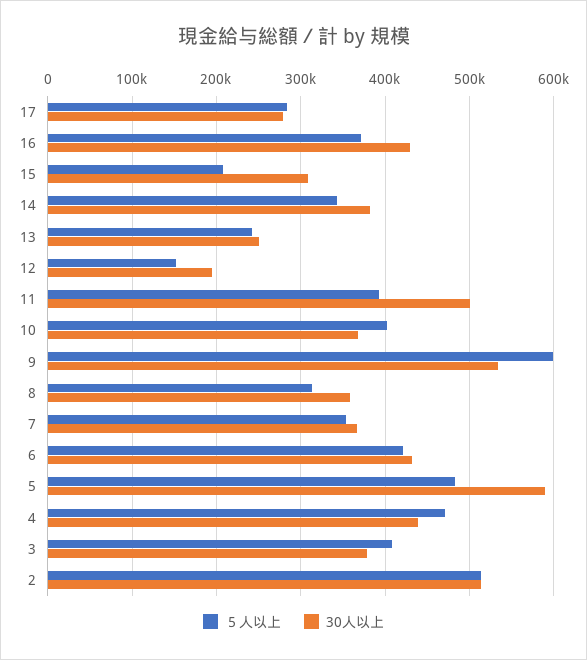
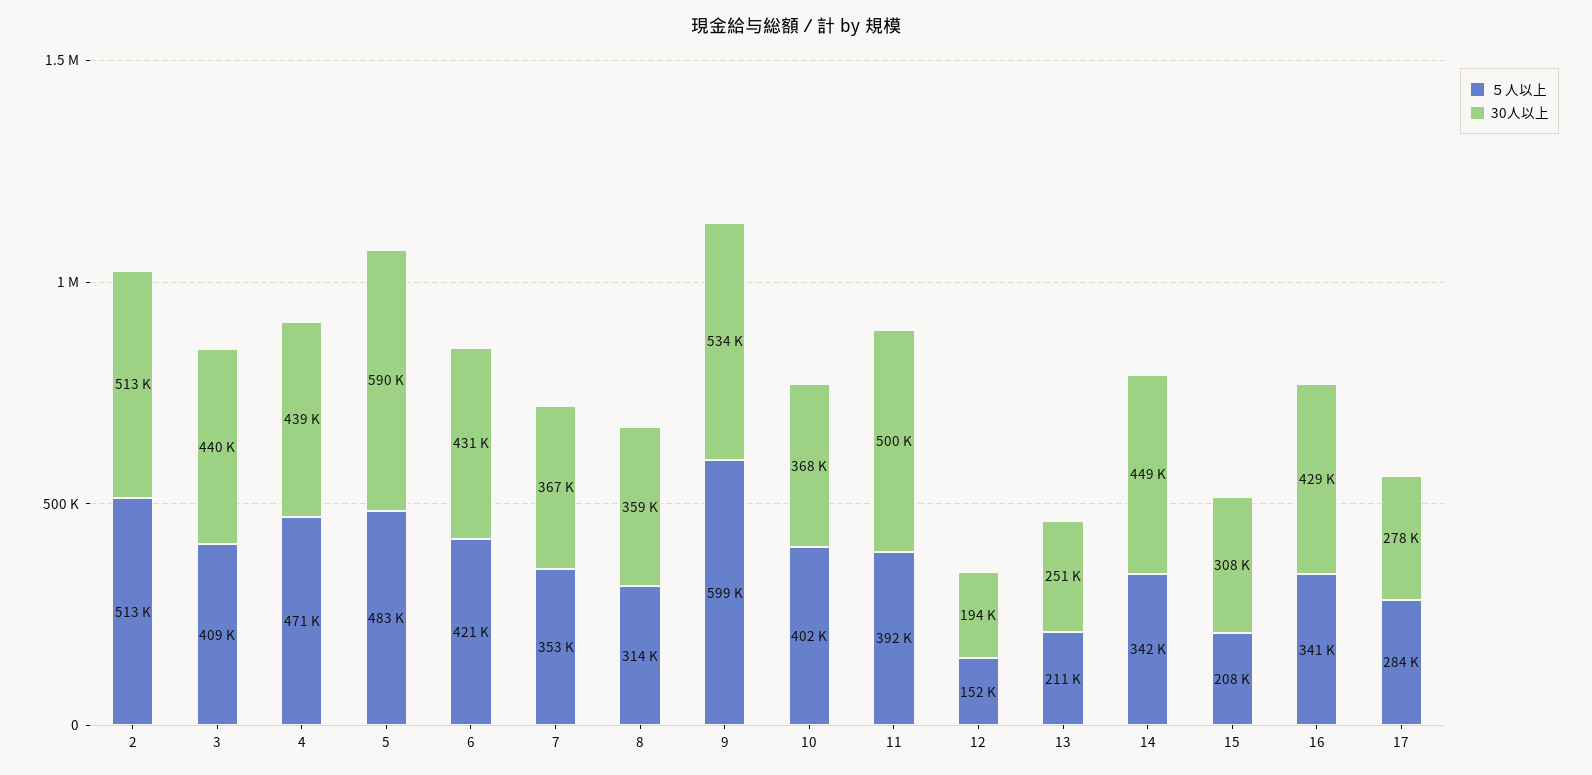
５人以上, 16: 370000 -> 341000
30人以上, 14: 380000 -> 449000
５人以上, 13: 240000 -> 211000
30人以上, 3: 380000 -> 440000

